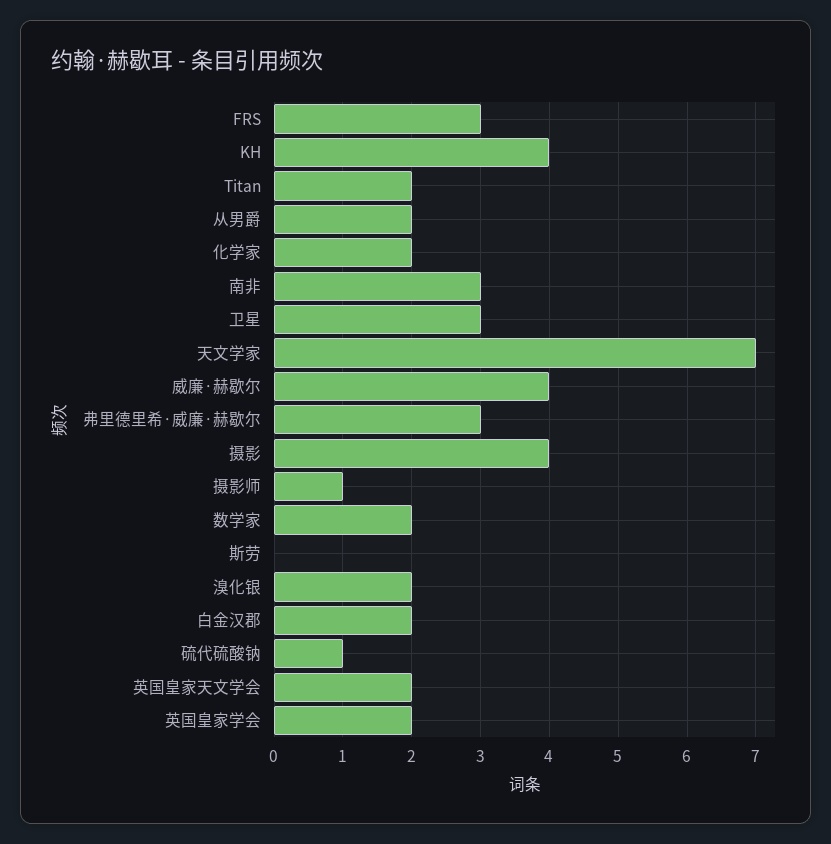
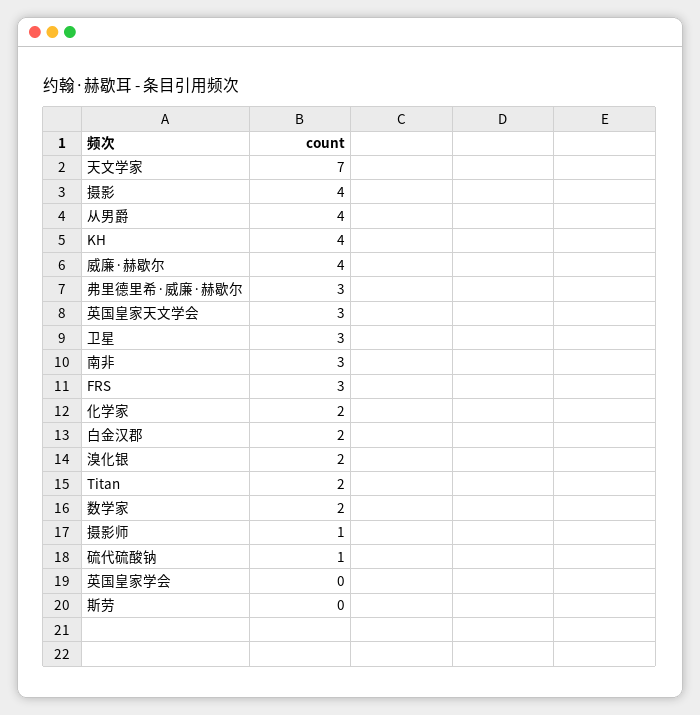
从男爵: 2 -> 4
英国皇家天文学会: 2 -> 3
英国皇家学会: 2 -> 0

